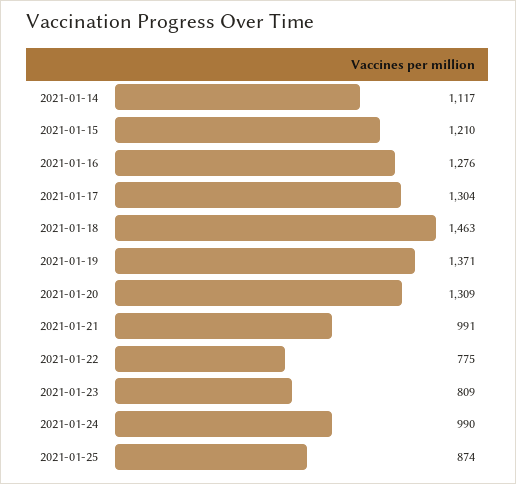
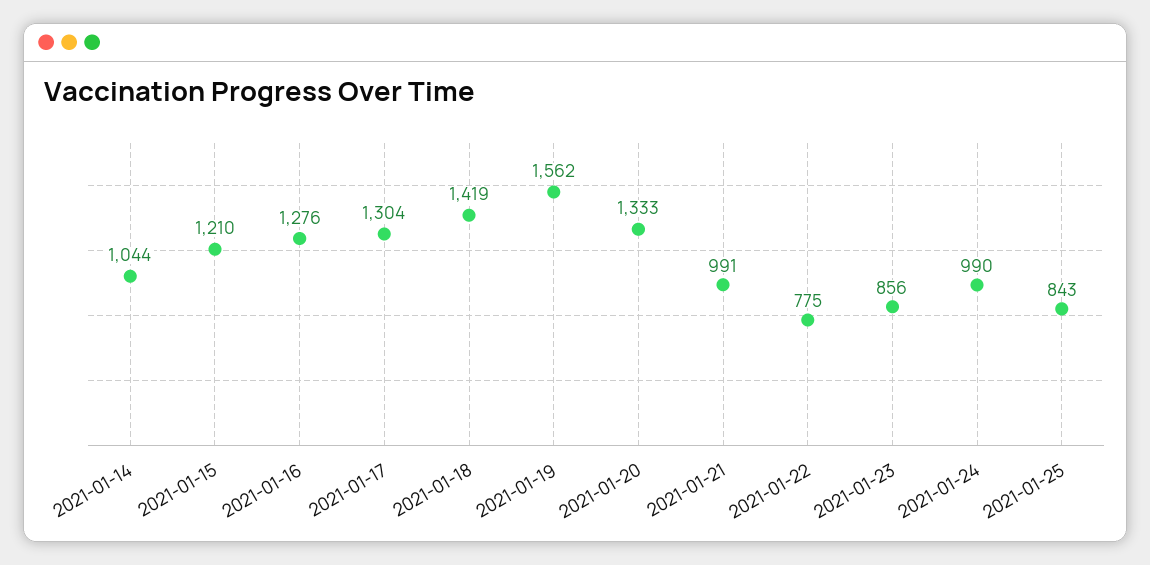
2021-01-14: 1117 -> 1044
2021-01-18: 1463 -> 1419
2021-01-19: 1371 -> 1562
2021-01-20: 1309 -> 1333
2021-01-23: 809 -> 856
2021-01-25: 874 -> 843

